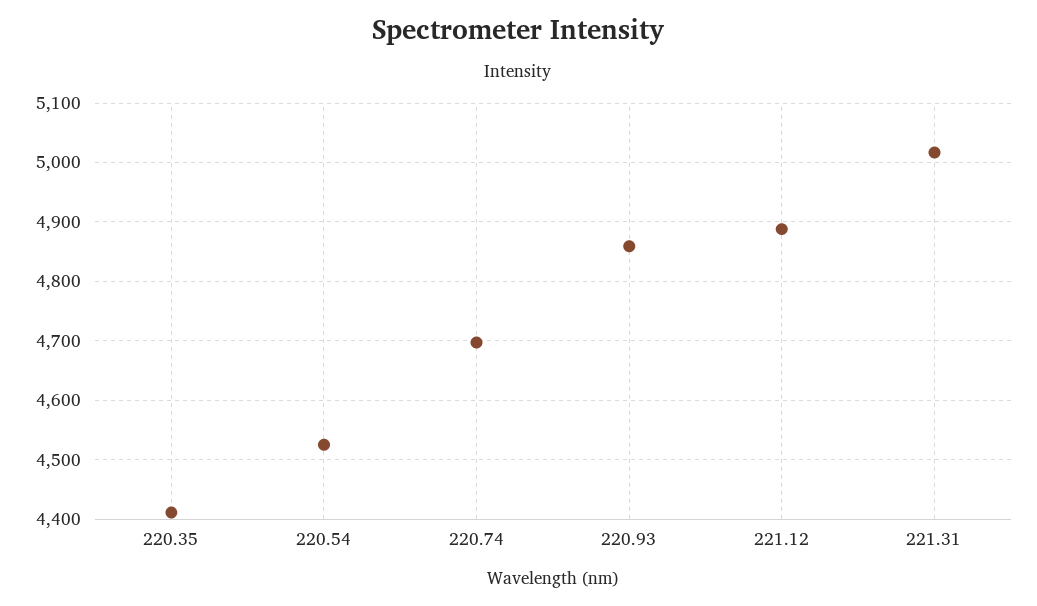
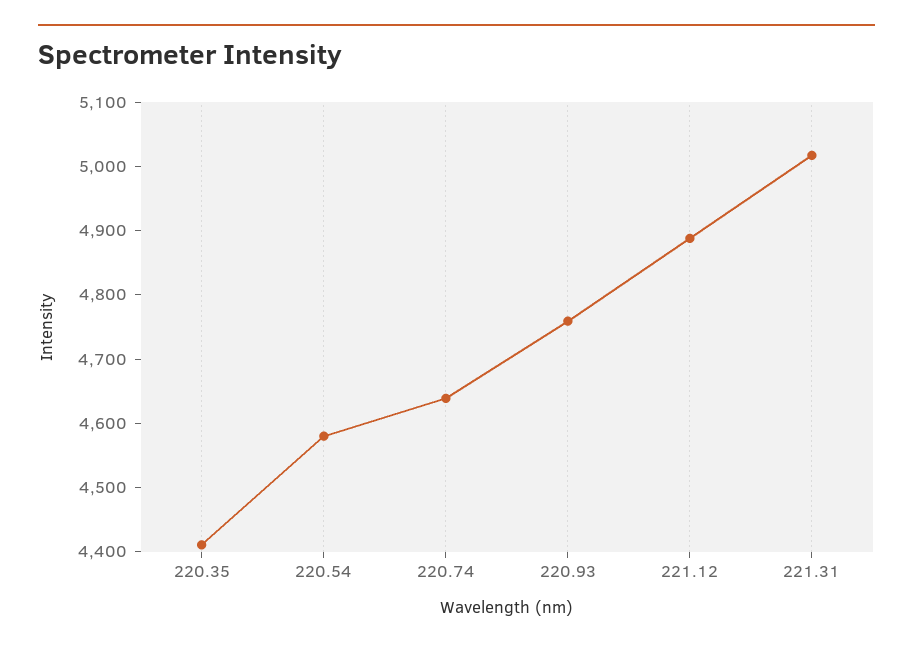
220.54: 4520 -> 4580
220.74: 4700 -> 4640
220.93: 4860 -> 4760

